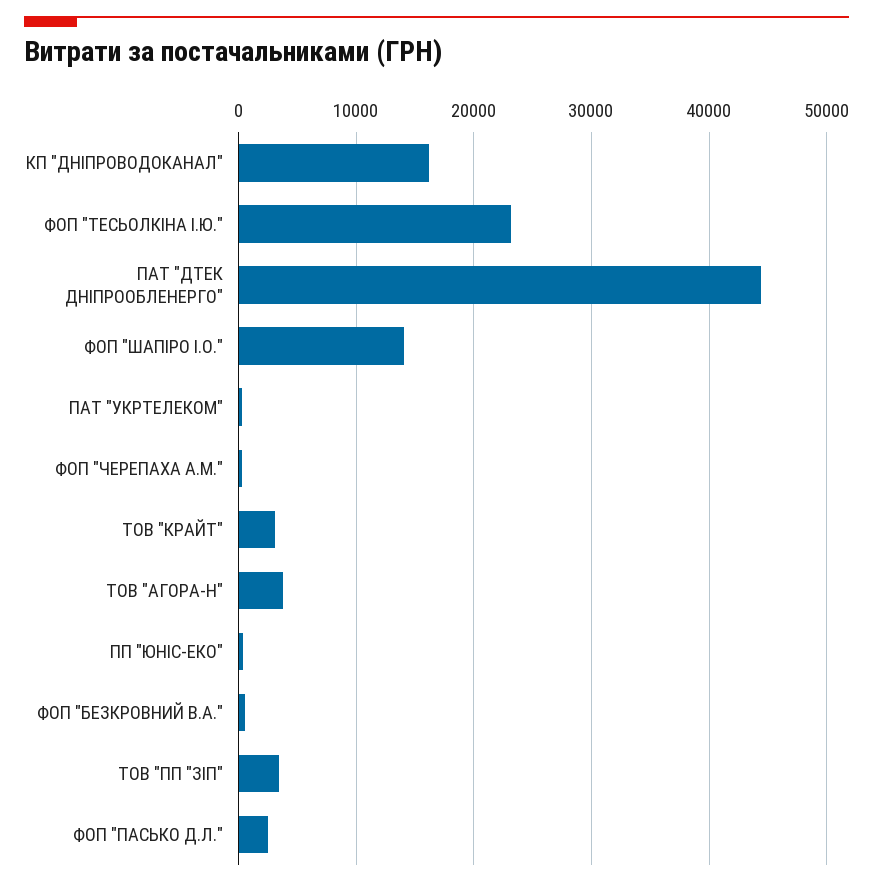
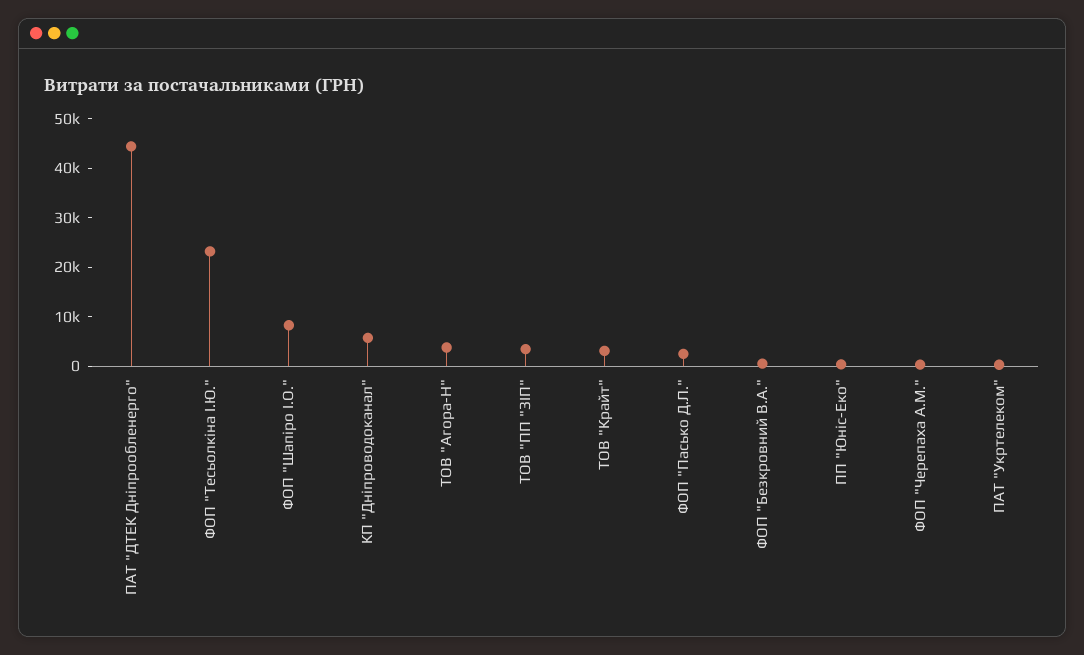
КП "ДНІПРОВОДОКАНАЛ": 16000 -> 6000
ФОП "ШАПІРО І.О.": 14000 -> 8000

